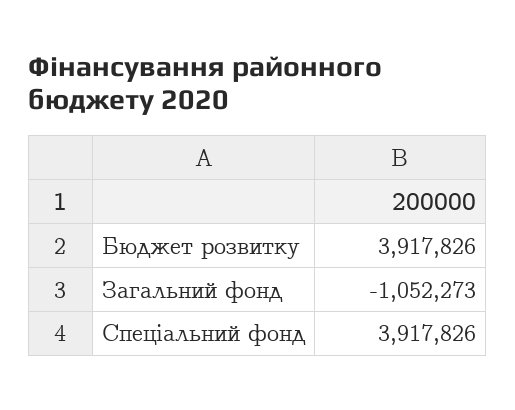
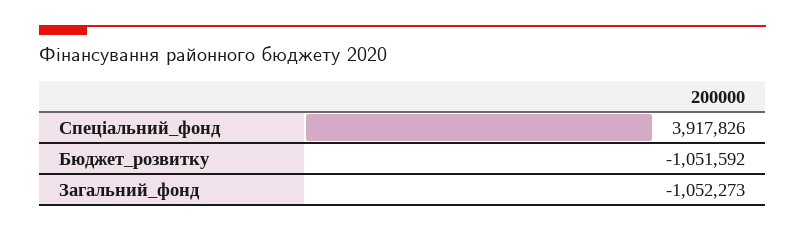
Бюджет розвитку: 3917826 -> -1051592

